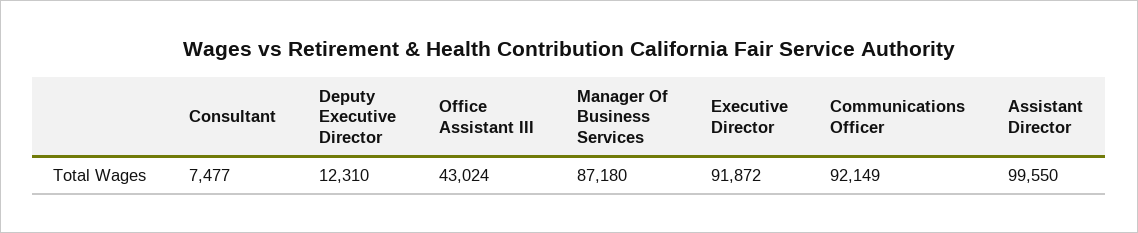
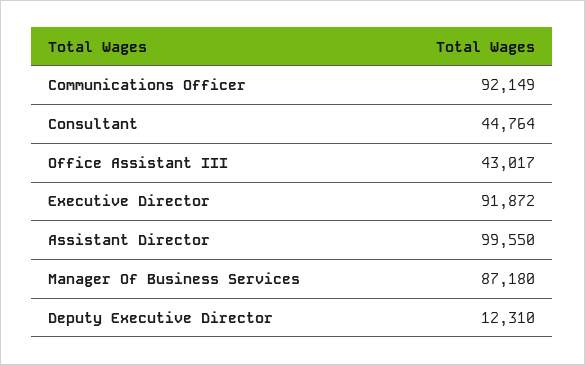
Consultant: 7477 -> 44764
Office Assistant III: 43024 -> 43017

